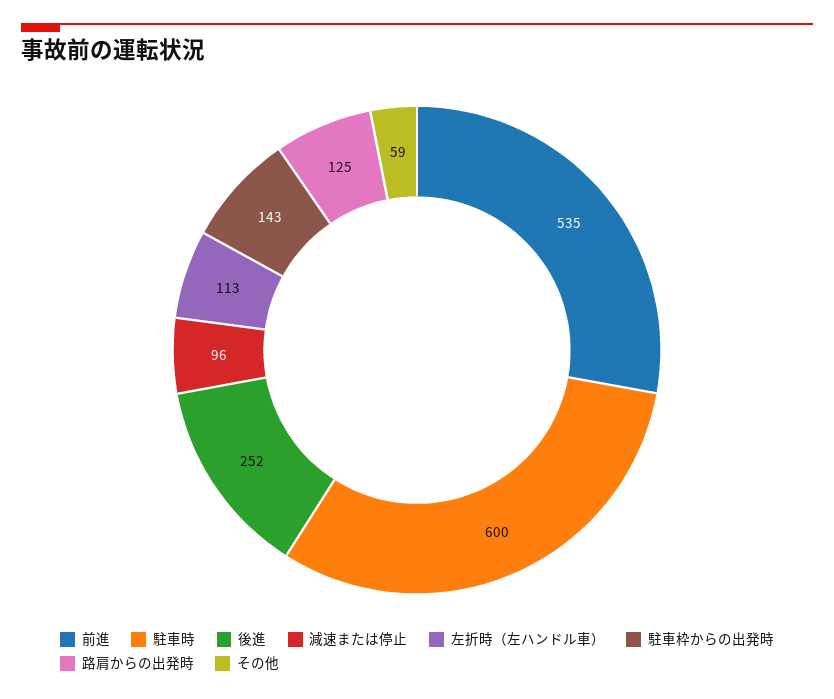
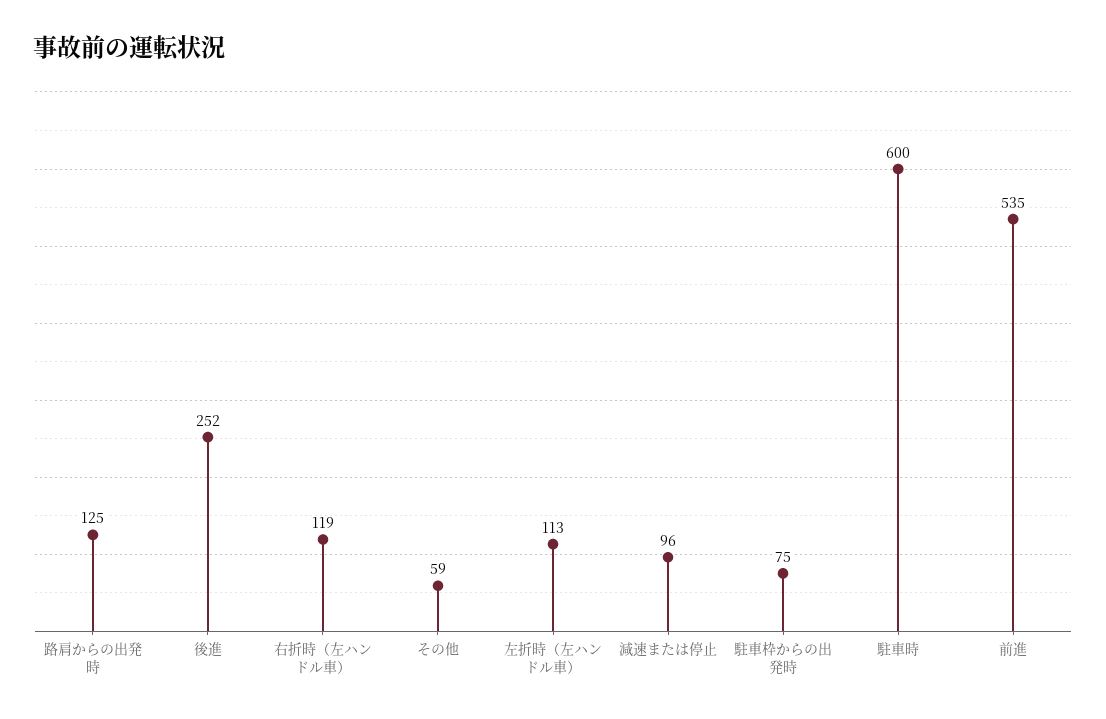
駐車枠からの出発時: 143 -> 75
右折時（左ハンドル車）: none -> 119

